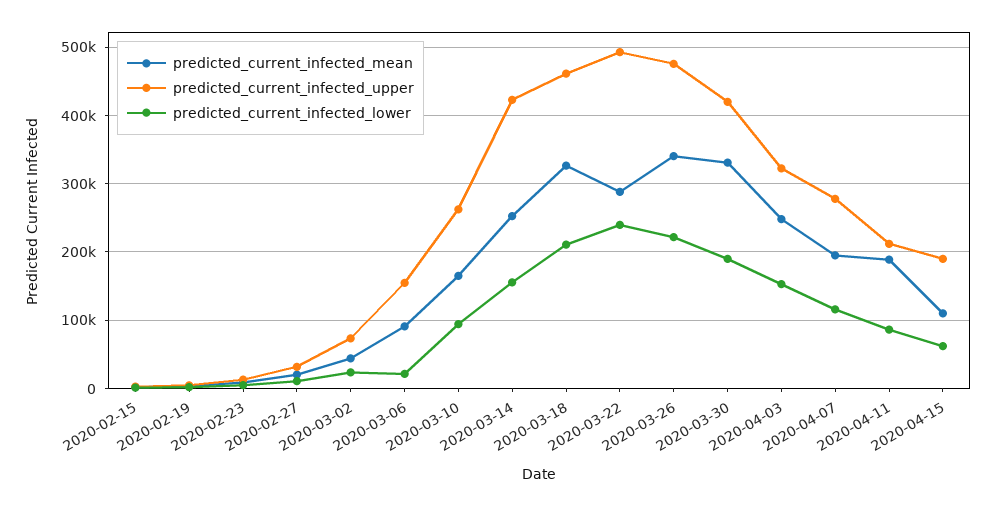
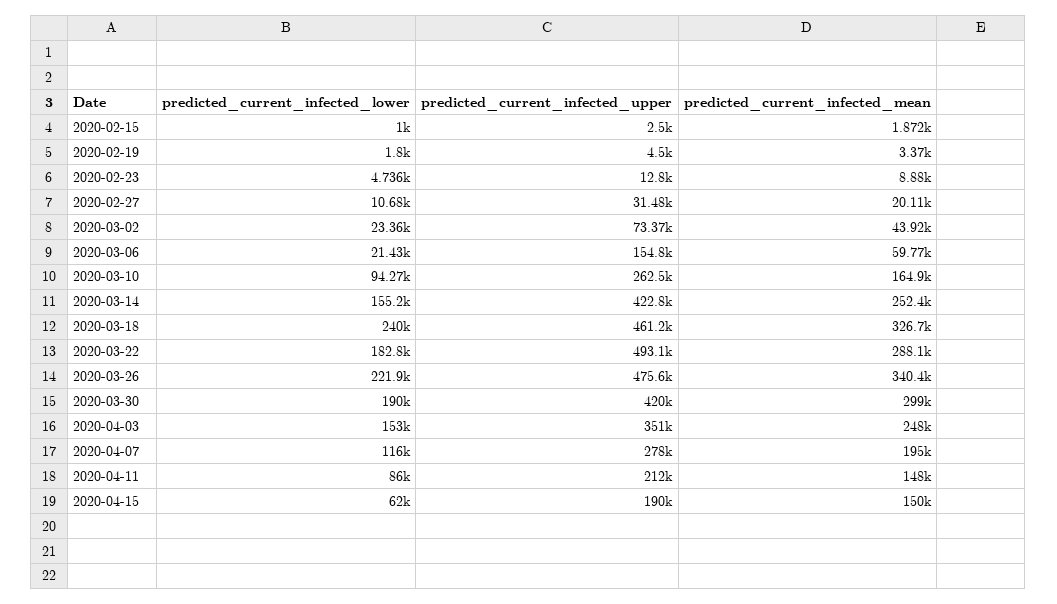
predicted_current_infected_mean, 2020-03-06: 90000 -> 59770
predicted_current_infected_lower, 2020-03-18: 210000 -> 240000
predicted_current_infected_lower, 2020-03-22: 240000 -> 182800
predicted_current_infected_mean, 2020-03-30: 330000 -> 299000
predicted_current_infected_upper, 2020-04-03: 320000 -> 351000
predicted_current_infected_mean, 2020-04-11: 190000 -> 148000
predicted_current_infected_mean, 2020-04-15: 110000 -> 150000

